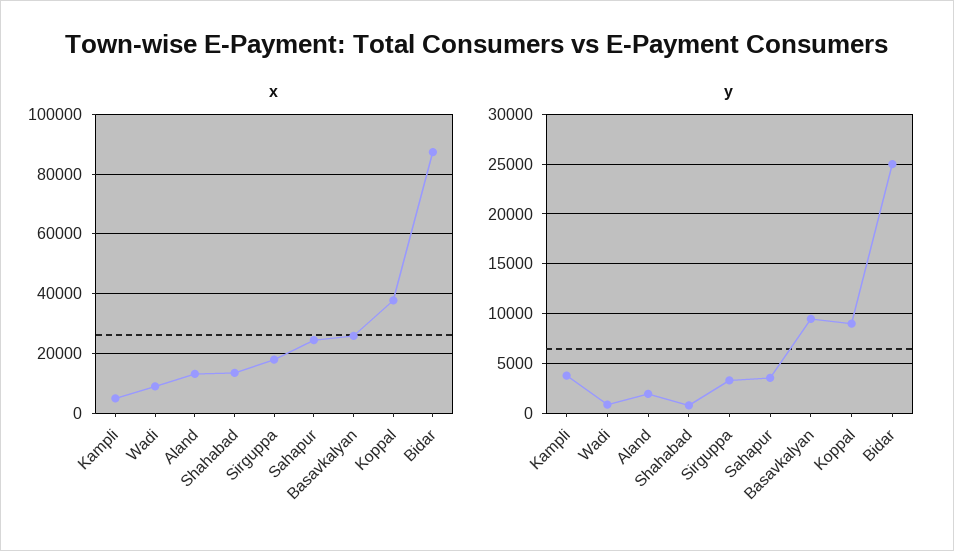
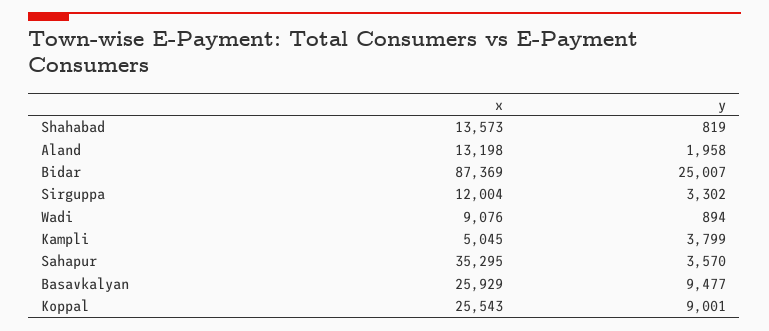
x, Sirguppa: 17500 -> 12004
x, Sahapur: 25000 -> 35295
x, Koppal: 37500 -> 25543

